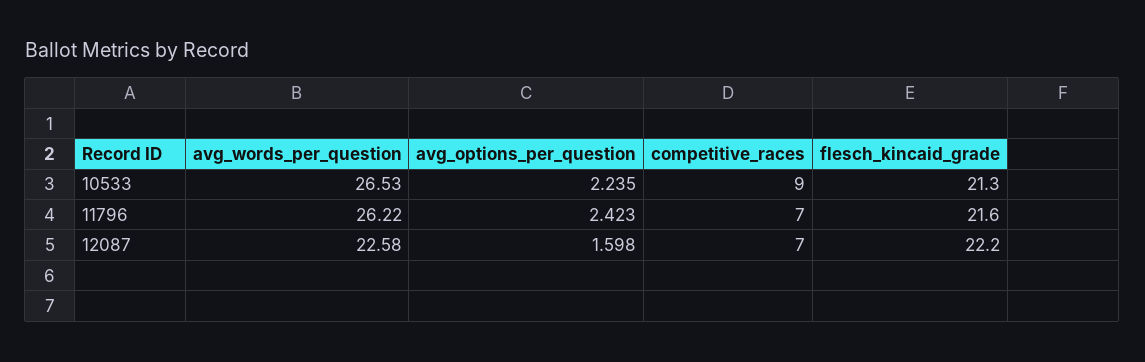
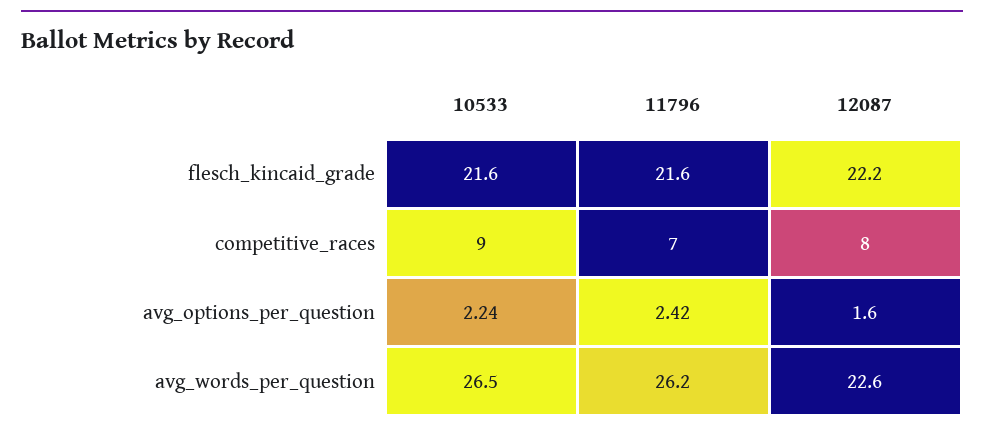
flesch_kincaid_grade, 10533: 21.3 -> 21.6
competitive_races, 12087: 7 -> 8

